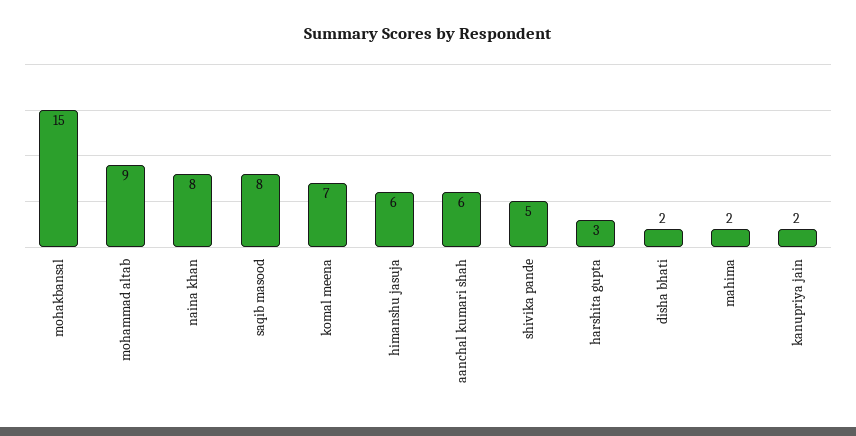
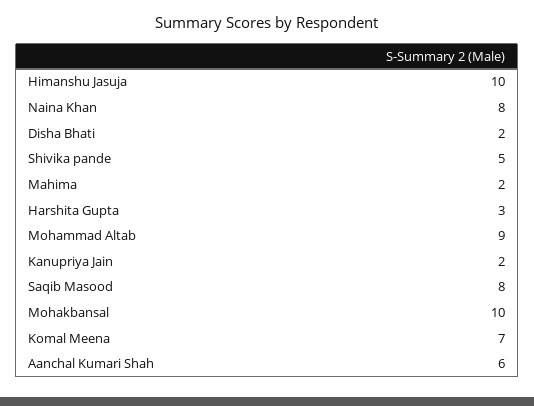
mohakbansal: 15 -> 10
himanshu jasuja: 6 -> 10

